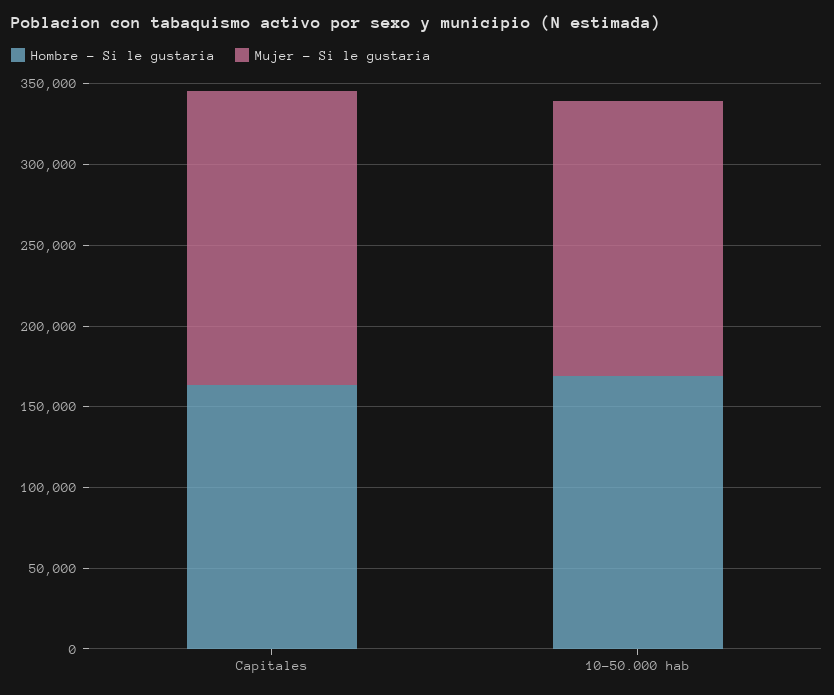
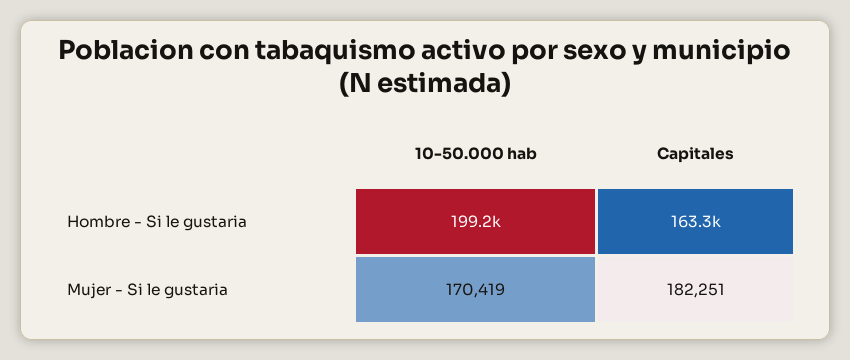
Hombre - Si le gustaria, 10-50.000 hab: 170000 -> 199200

